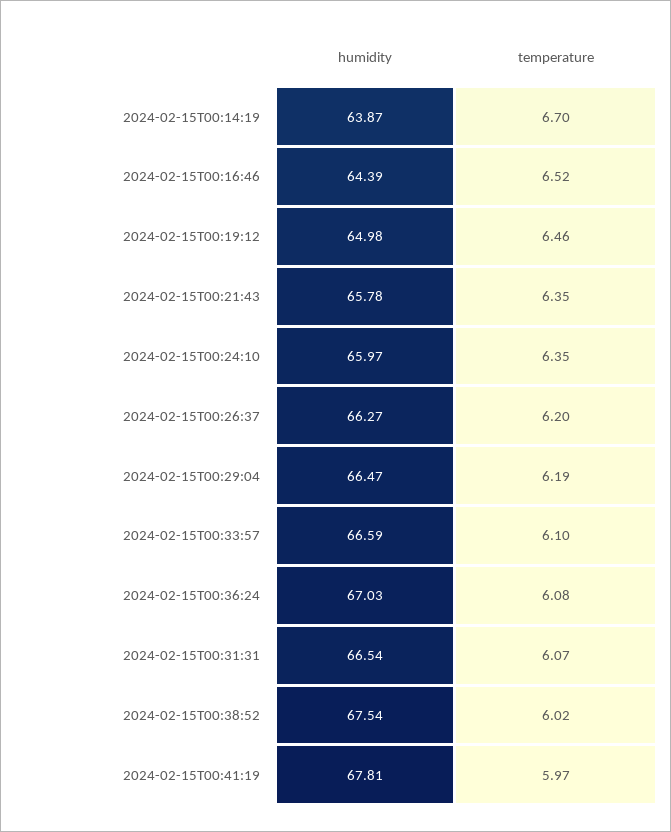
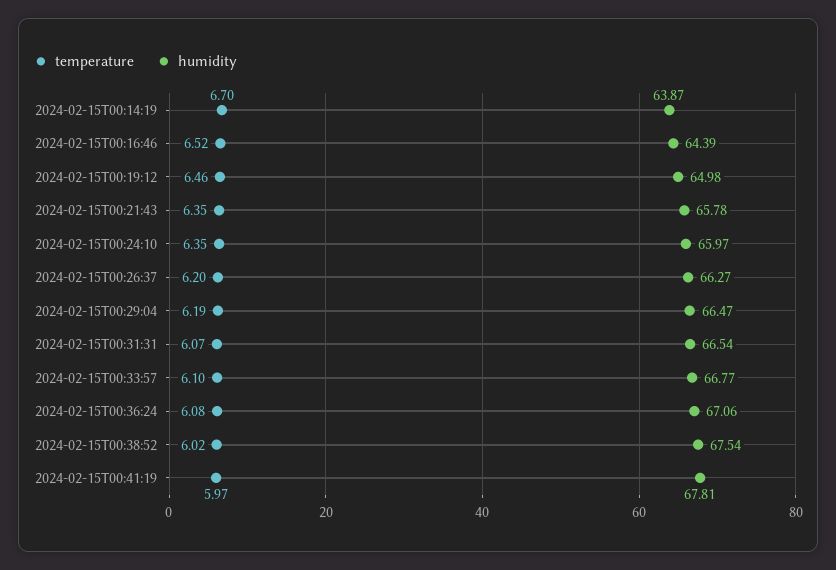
humidity, 2024-02-15T00:33:57: 66.59 -> 66.77
humidity, 2024-02-15T00:36:24: 67.03 -> 67.06

